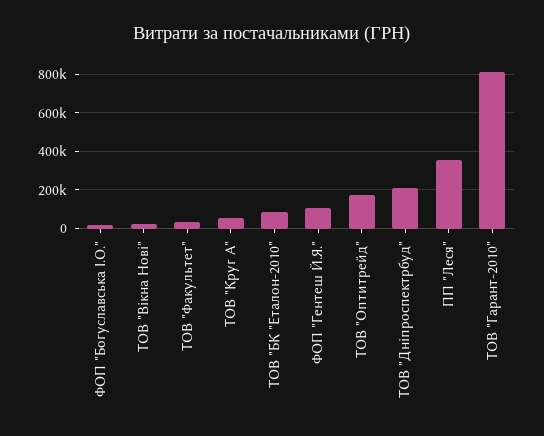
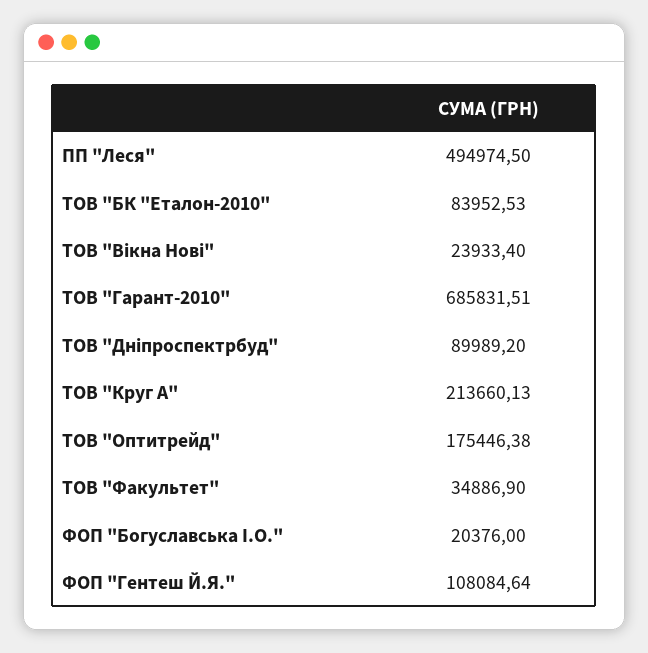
ТОВ "Круг А": 50000 -> 213660.13
ТОВ "Дніпроспектрбуд": 200000 -> 89989.2
ПП "Леся": 350000 -> 494974.5
ТОВ "Гарант-2010": 800000 -> 685831.51

